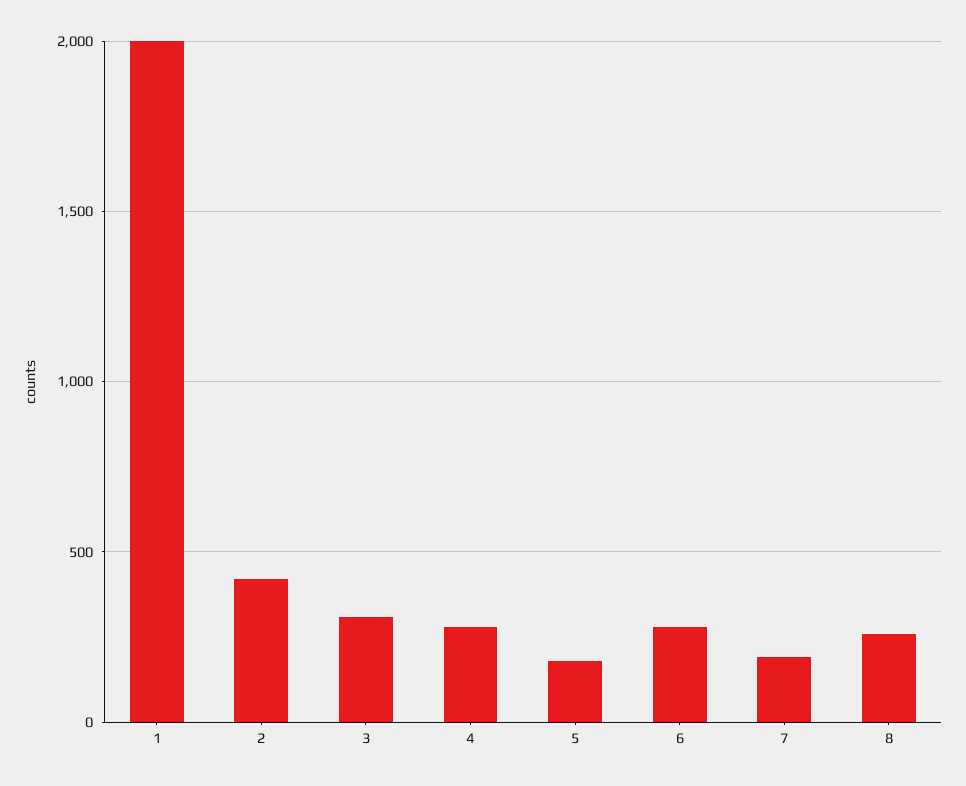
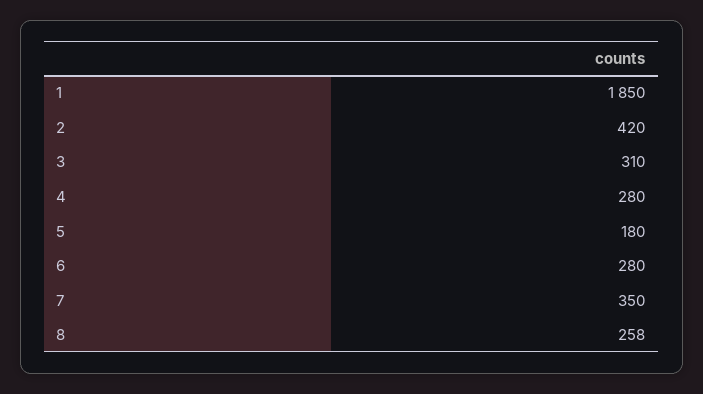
1: 2000 -> 1850
7: 200 -> 350

